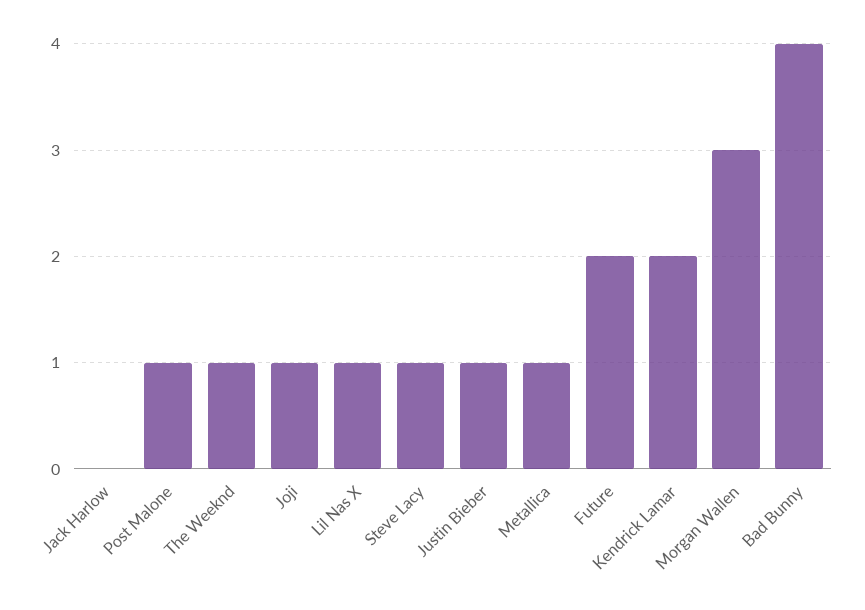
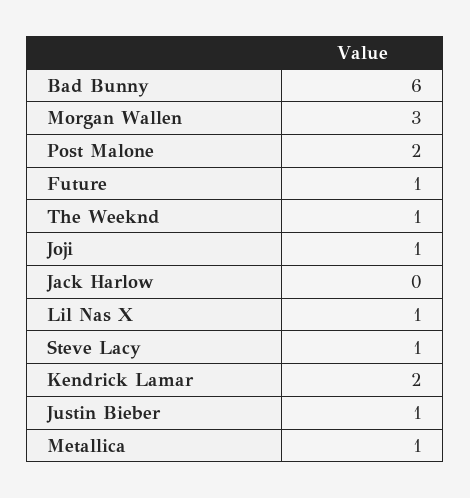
Post Malone: 1 -> 2
Future: 2 -> 1
Bad Bunny: 4 -> 6

